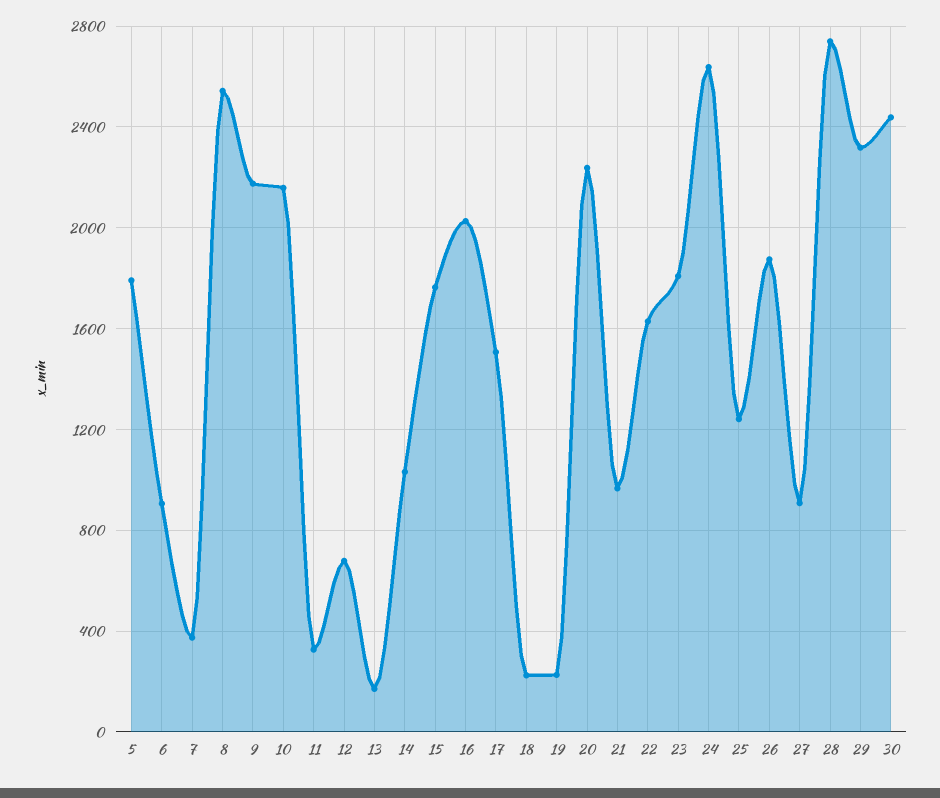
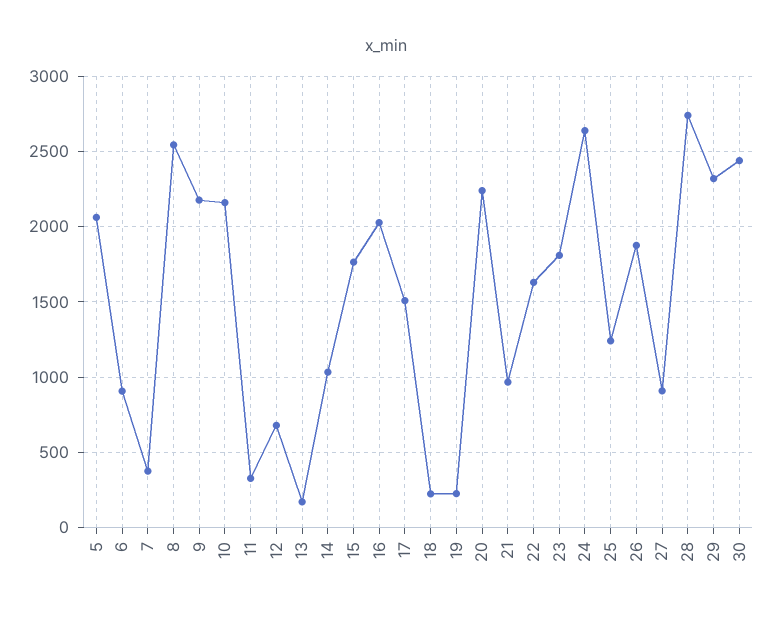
5: 1800 -> 2050

